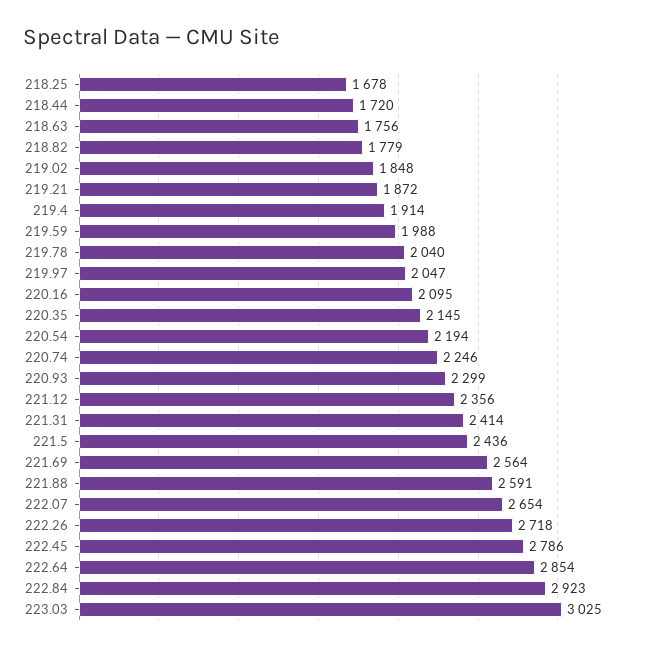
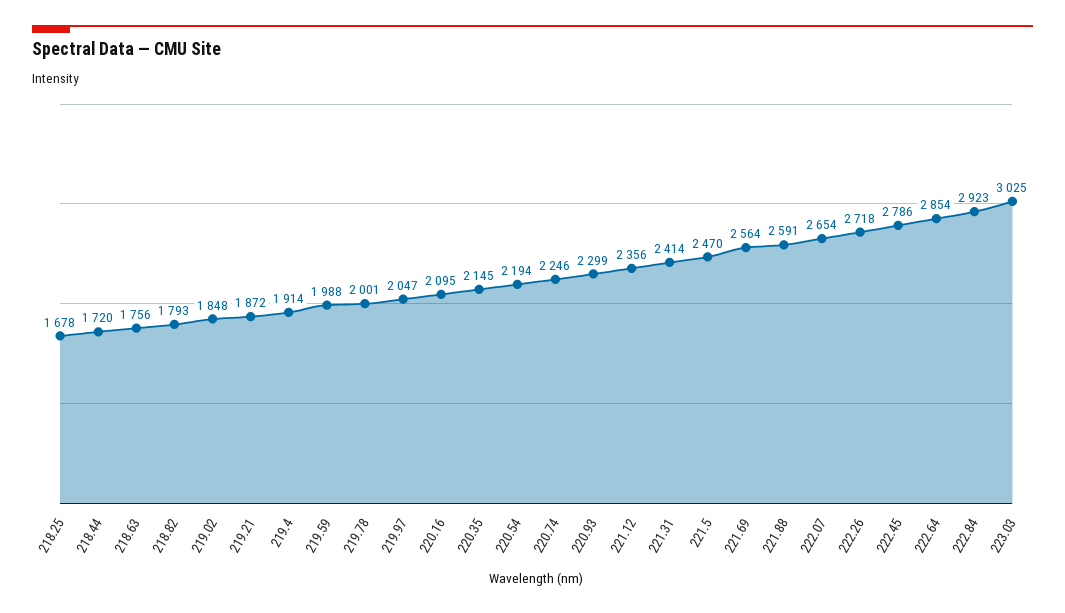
218.82: 1779 -> 1793
219.78: 2040 -> 2001
221.5: 2436 -> 2470

